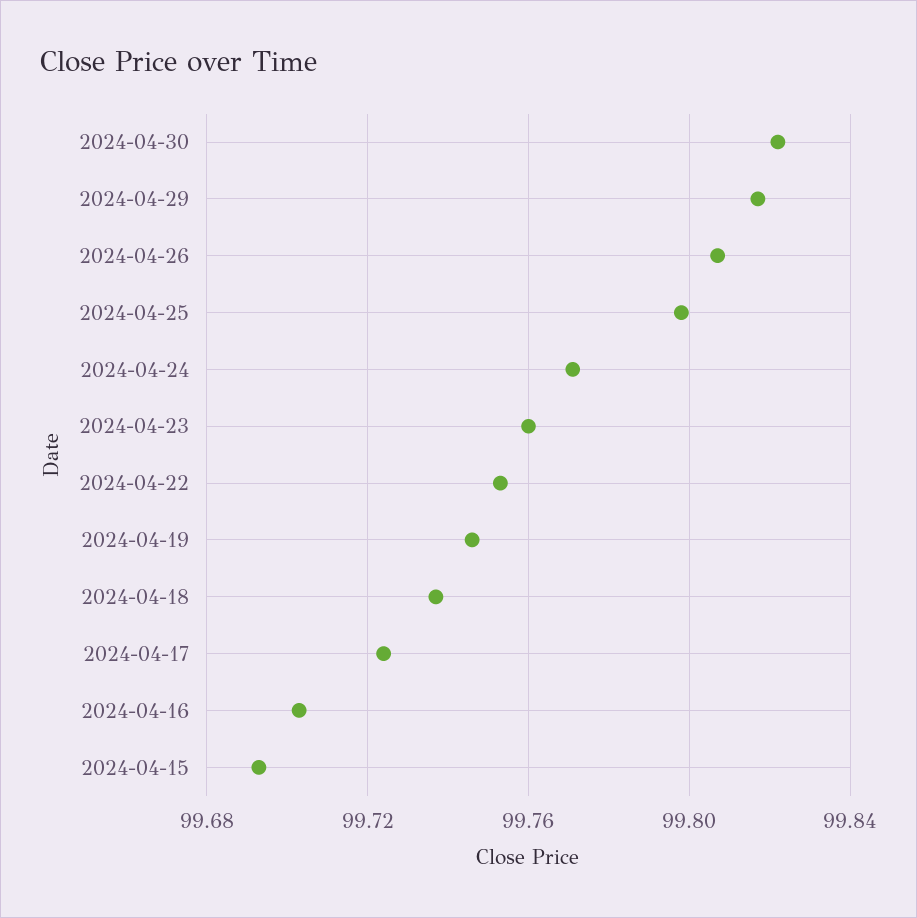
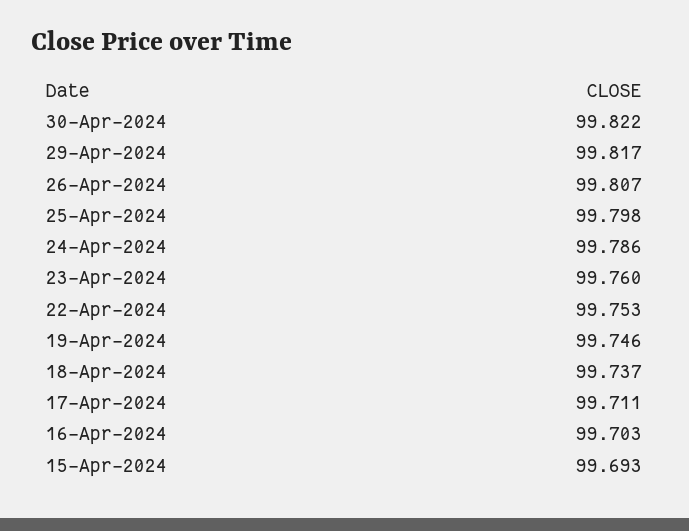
2024-04-24: 99.77 -> 99.786
2024-04-17: 99.725 -> 99.711

